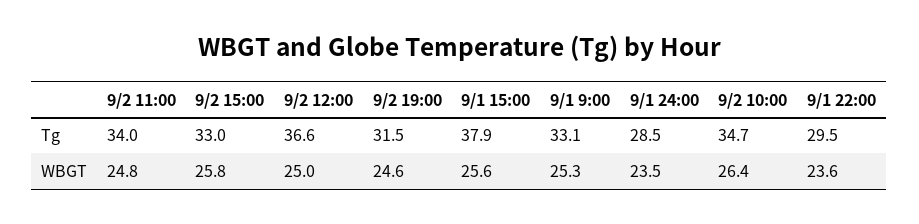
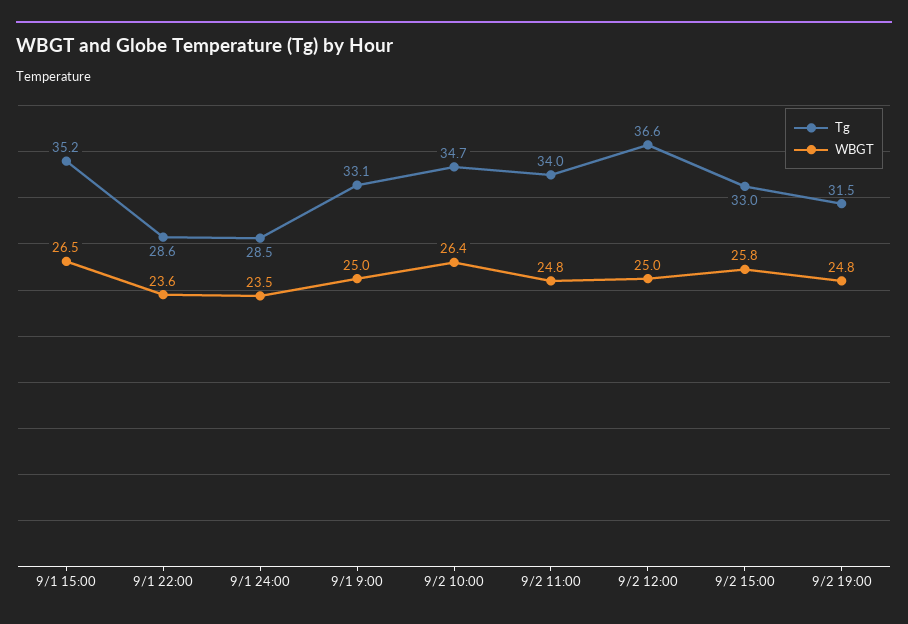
Tg, 9/1 15:00: 37.9 -> 35.2
Tg, 9/1 22:00: 29.5 -> 28.6
WBGT, 9/2 19:00: 24.6 -> 24.8
WBGT, 9/1 15:00: 25.6 -> 26.5
WBGT, 9/1 9:00: 25.3 -> 25

